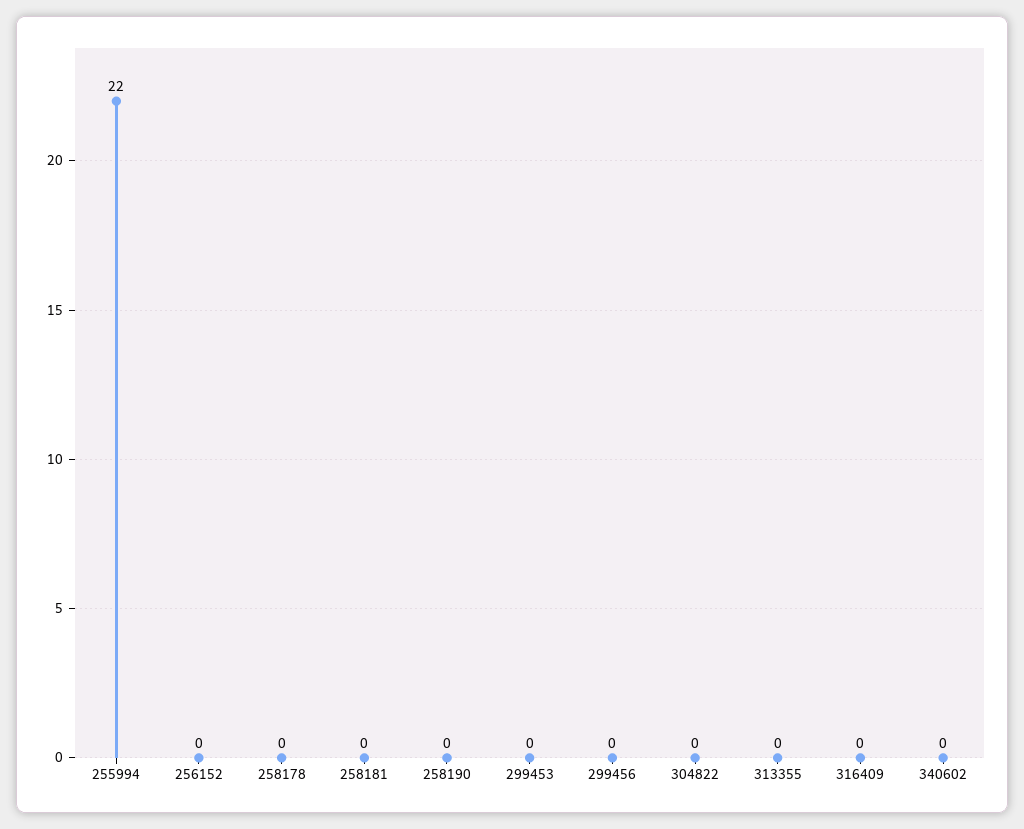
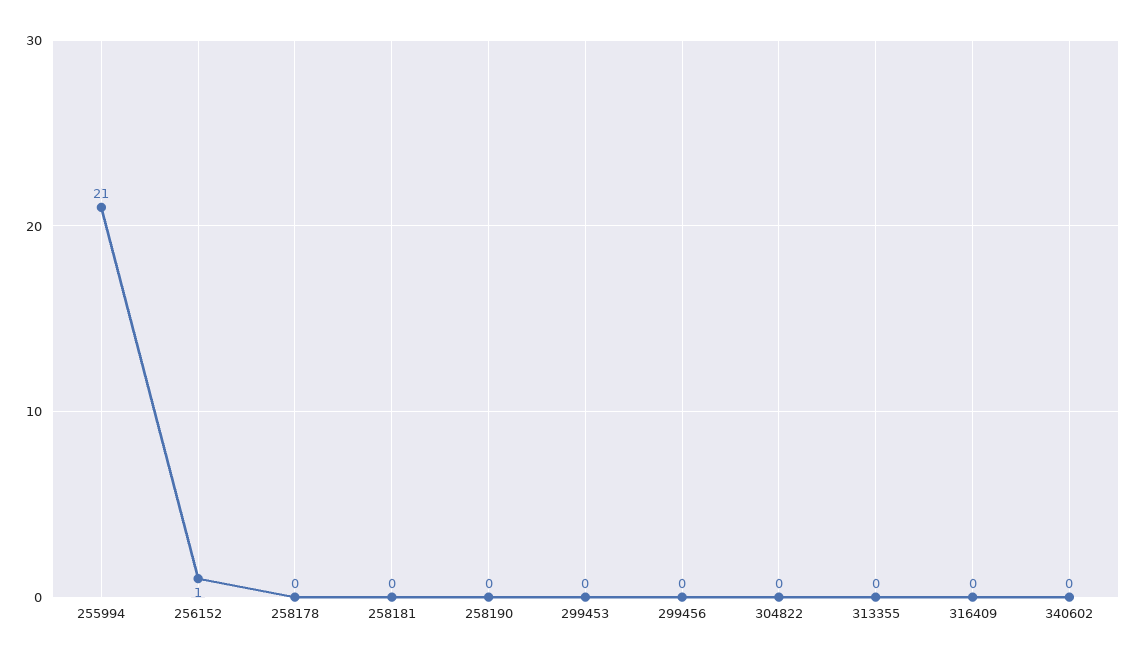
255994: 22 -> 21
256152: 0 -> 1

